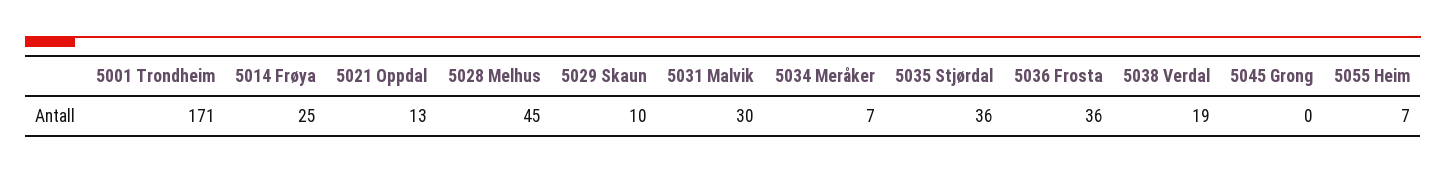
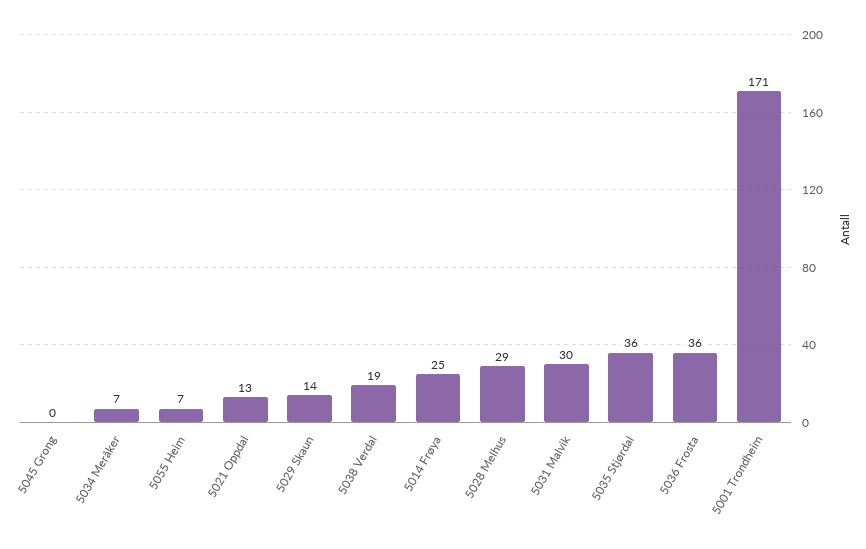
5028 Melhus: 45 -> 29
5029 Skaun: 10 -> 14

